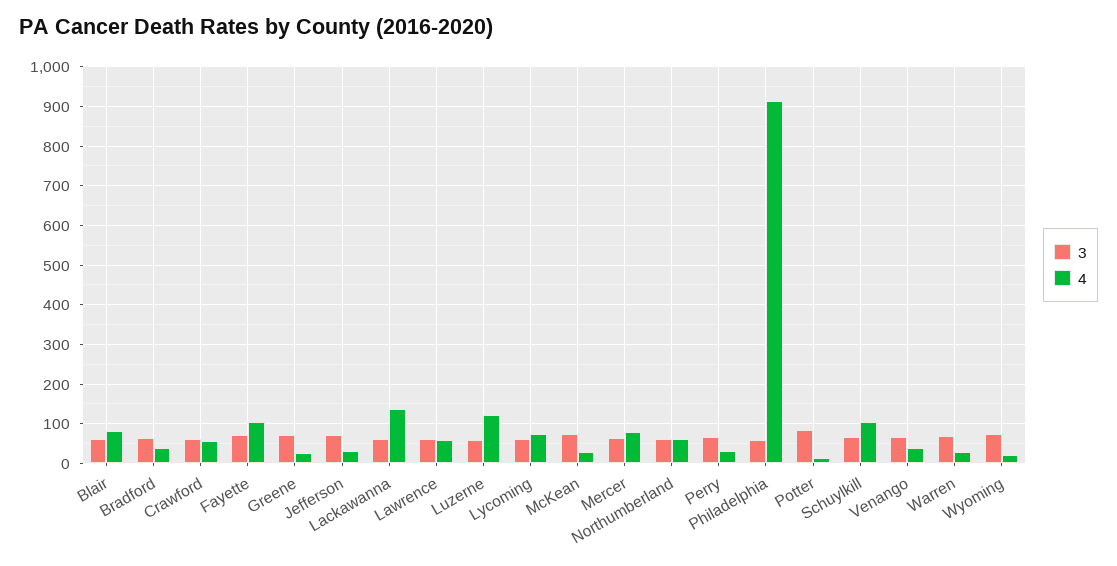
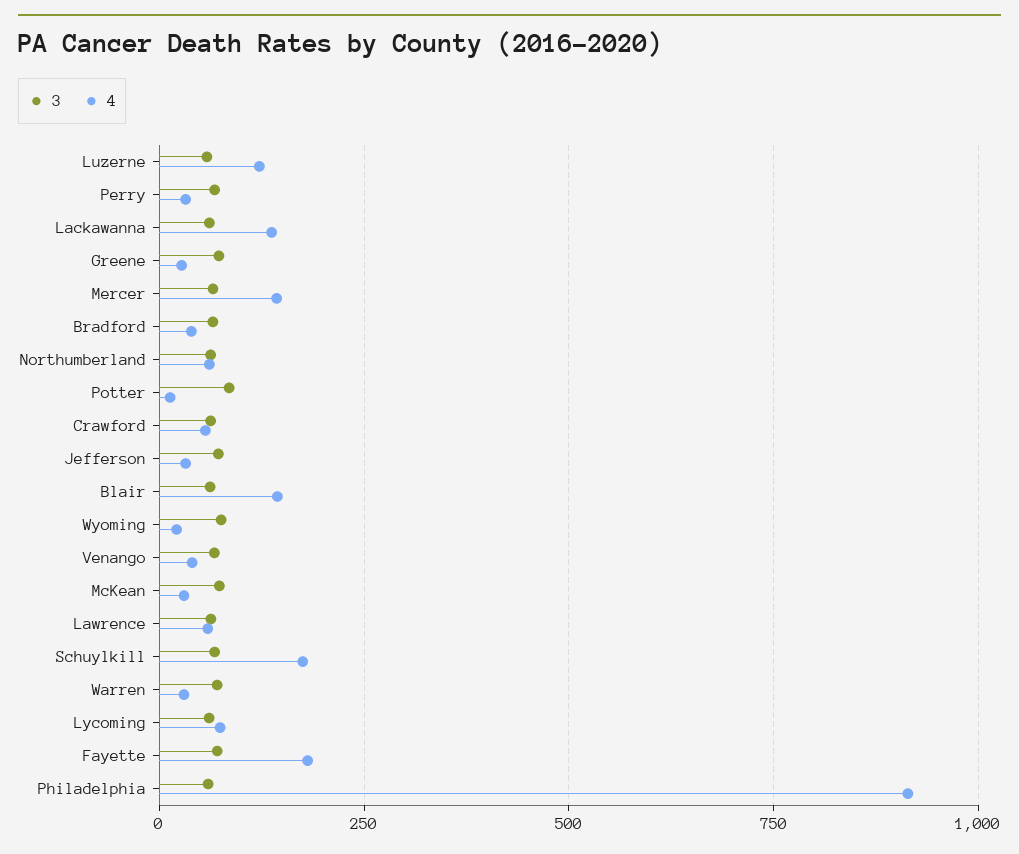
4, Blair: 80 -> 150
4, Fayette: 100 -> 175
4, Mercer: 80 -> 150
4, Schuylkill: 100 -> 175

